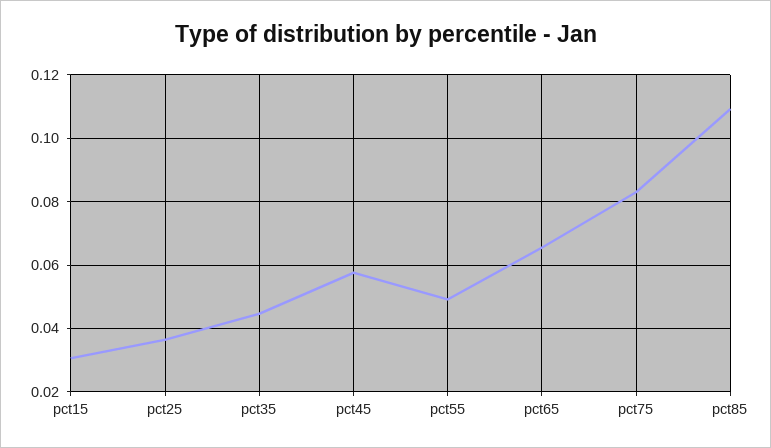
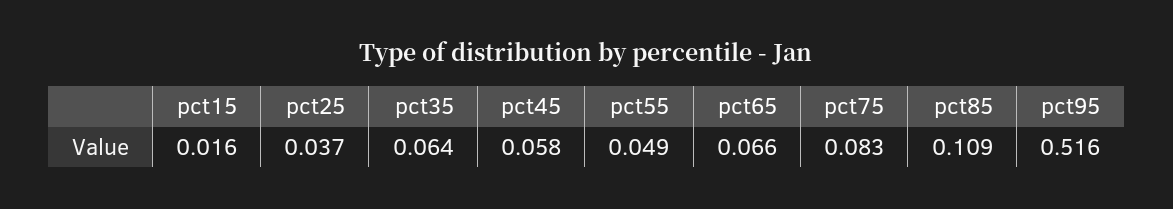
pct15: 0.03 -> 0.016
pct35: 0.044 -> 0.064
pct95: none -> 0.516

